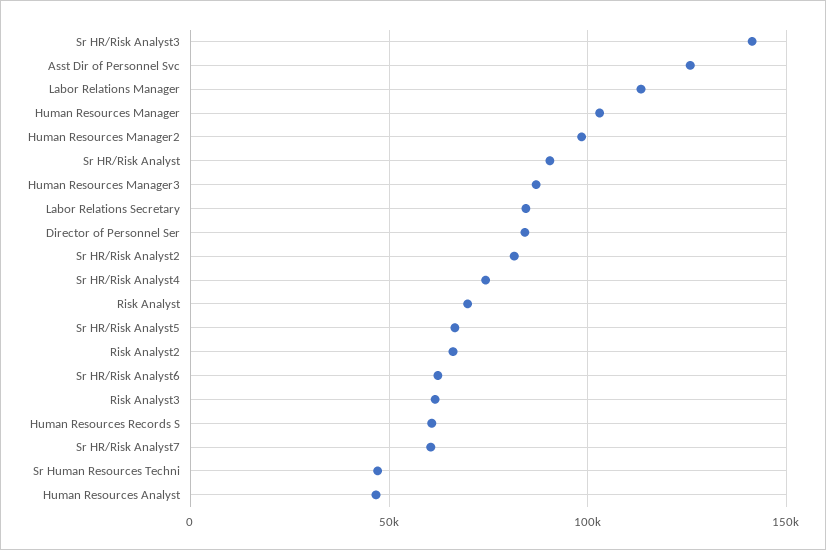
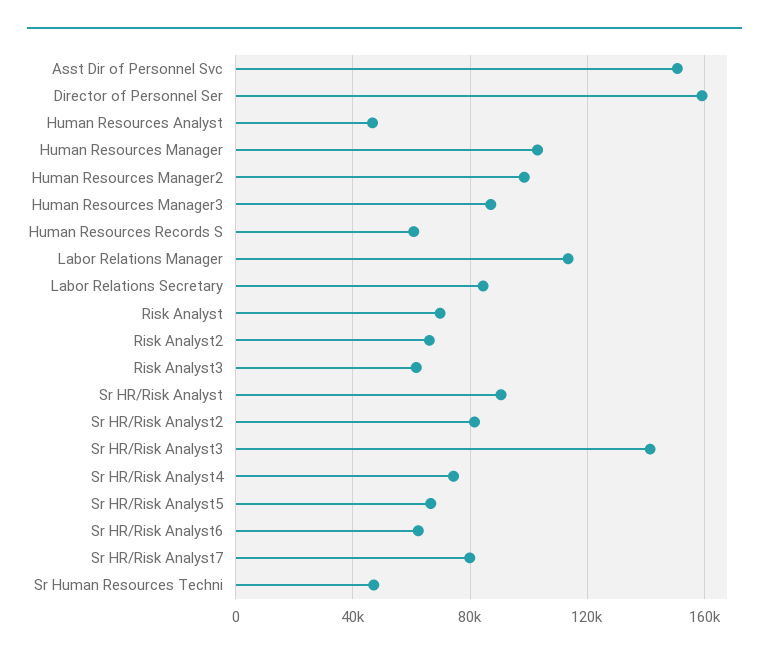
Asst Dir of Personnel Svc: 125000 -> 150000
Director of Personnel Ser: 85000 -> 160000
Sr HR/Risk Analyst7: 60000 -> 80000

